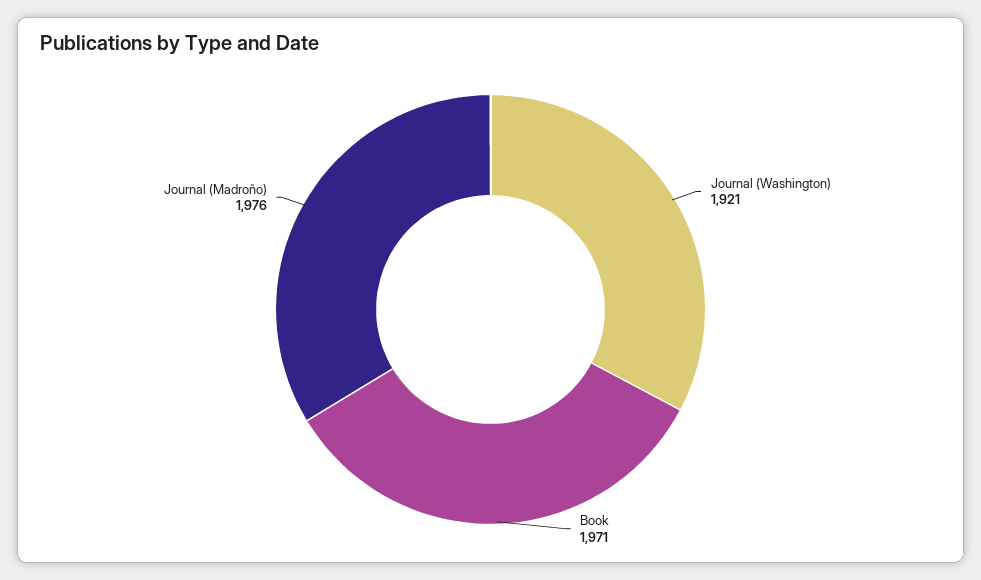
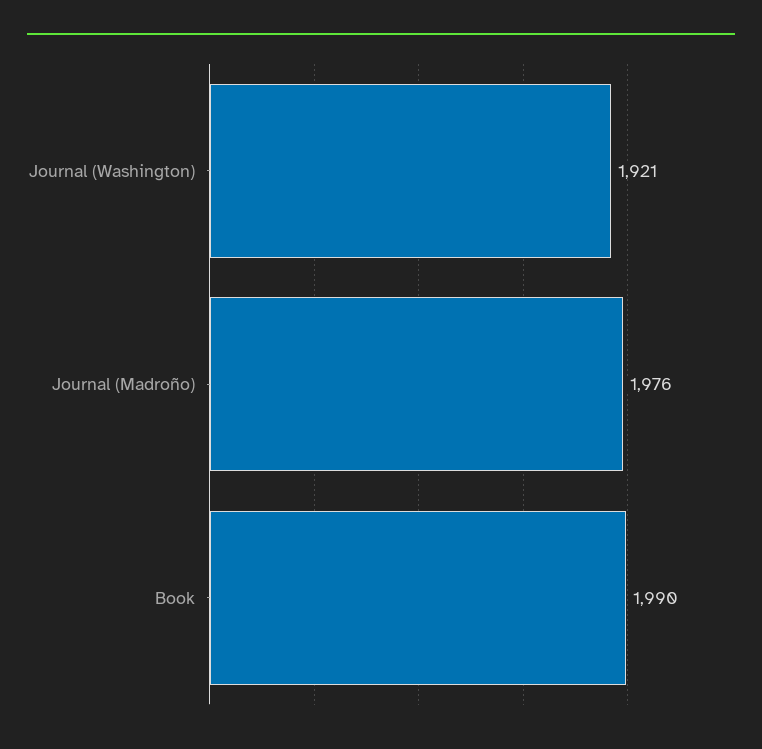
Book: 1971 -> 1990

